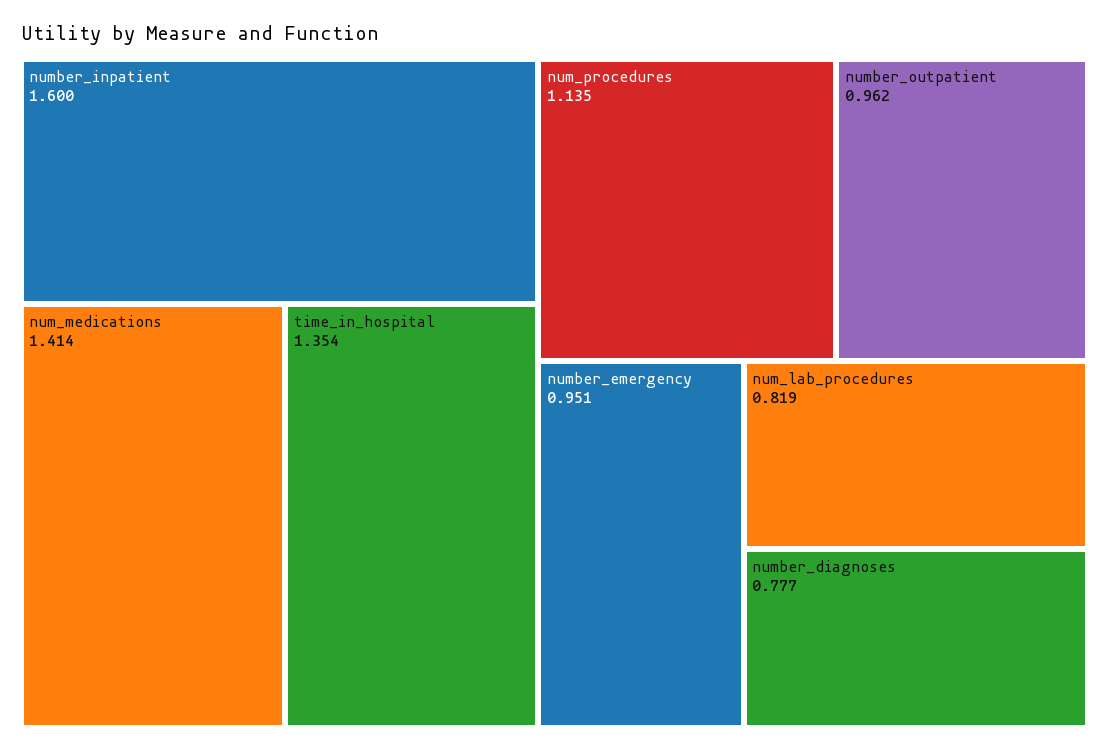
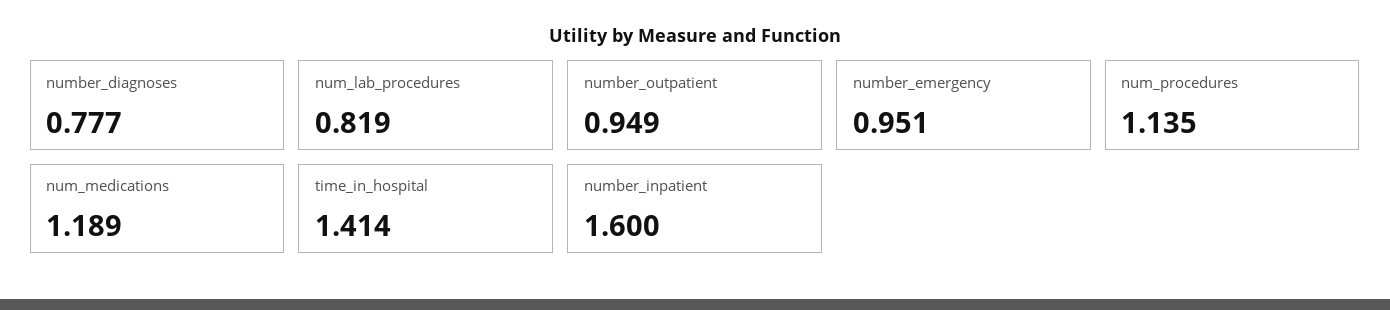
num_medications: 1.414 -> 1.189
time_in_hospital: 1.354 -> 1.414
number_outpatient: 0.962 -> 0.949

